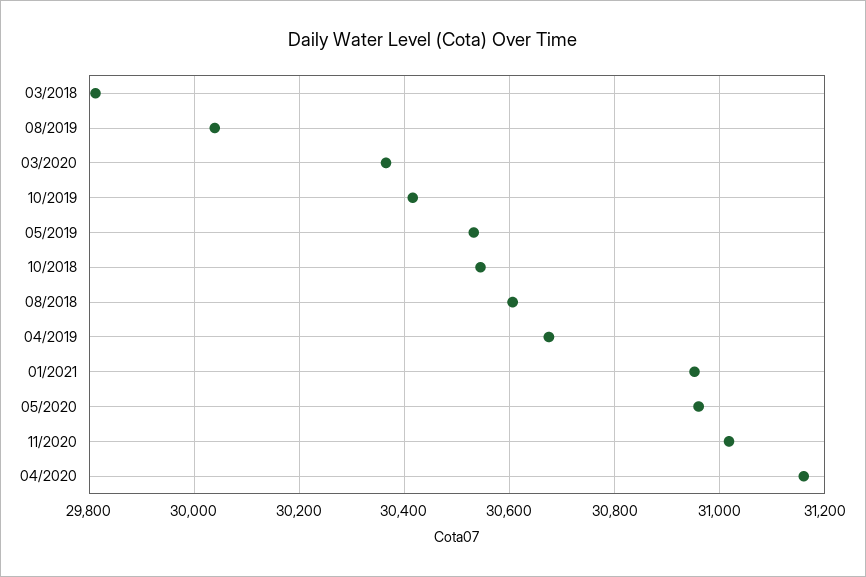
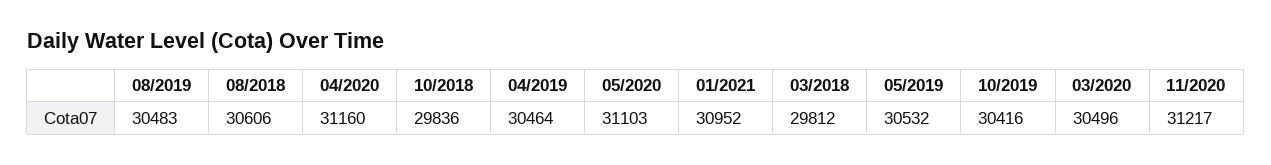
08/2019: 30040 -> 30483
03/2020: 30360 -> 30496
10/2018: 30540 -> 29836
04/2019: 30680 -> 30464
05/2020: 30960 -> 31103
11/2020: 31020 -> 31217

